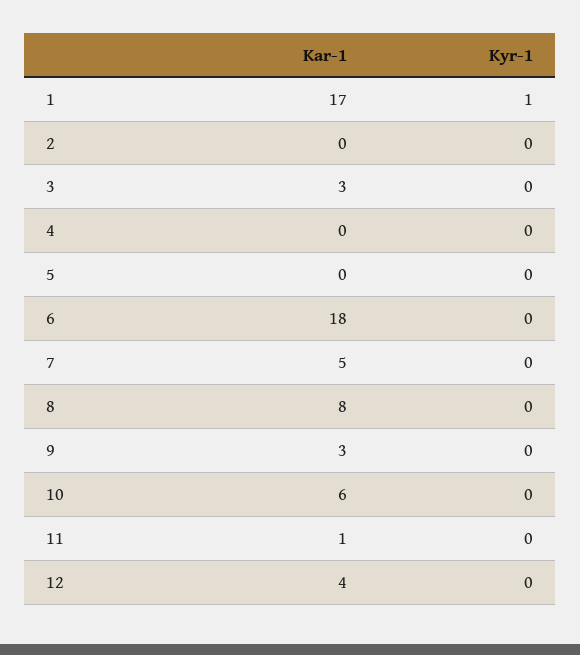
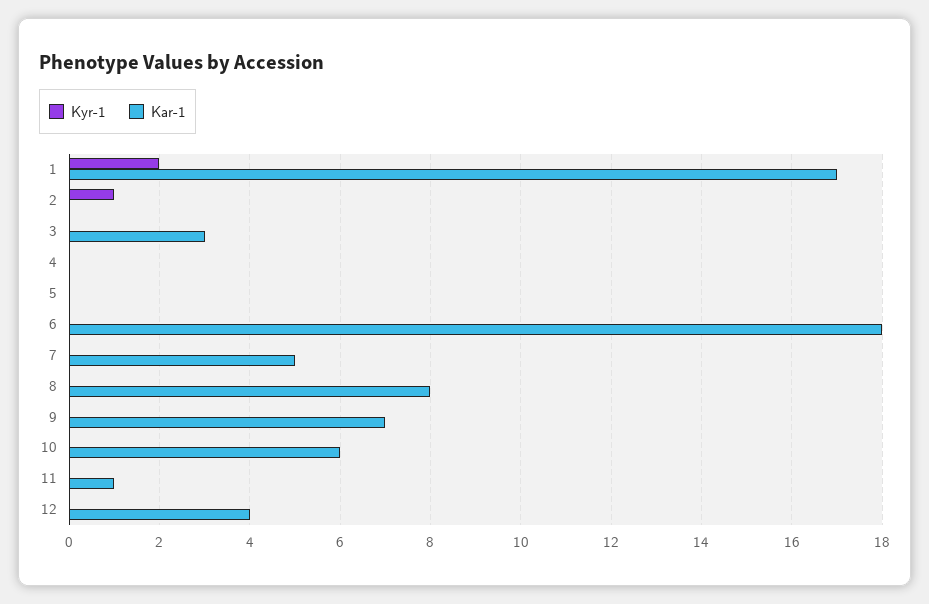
Kyr-1, 1: 1 -> 2
Kyr-1, 2: 0 -> 1
Kar-1, 9: 3 -> 7

